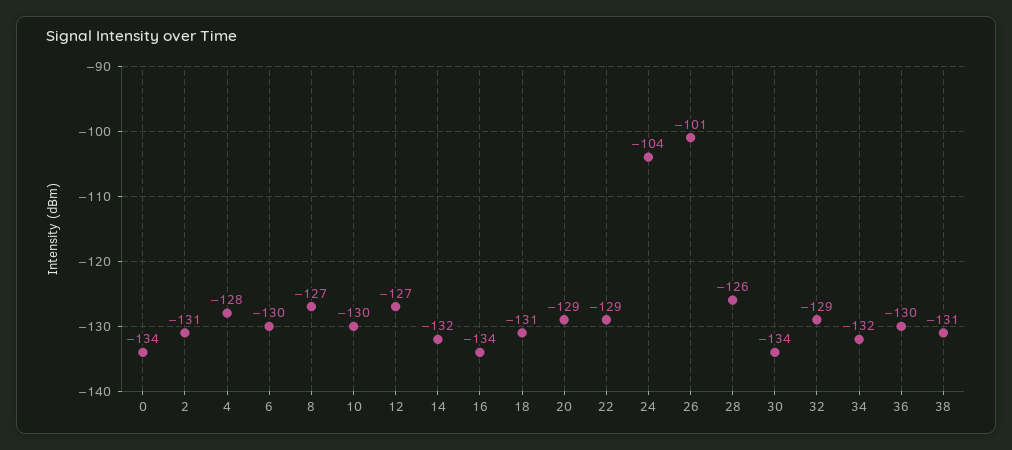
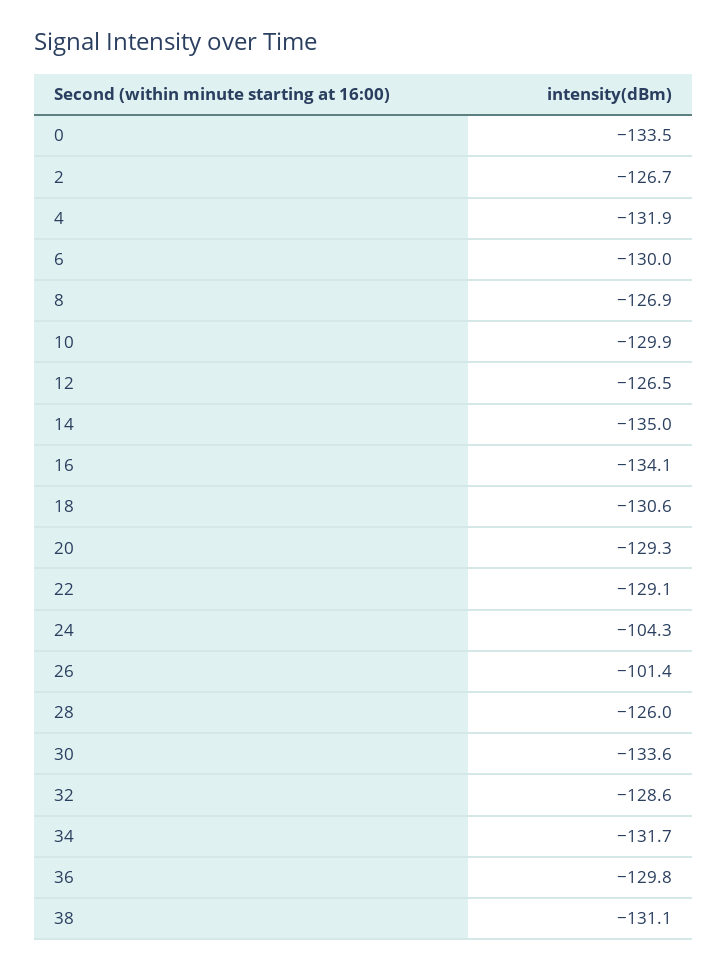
2: -131 -> -126.7
4: -128 -> -131.9
14: -132 -> -135

